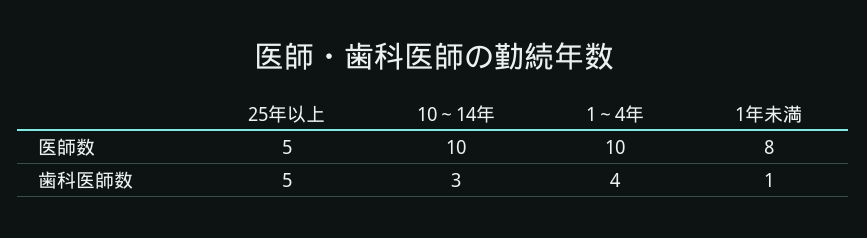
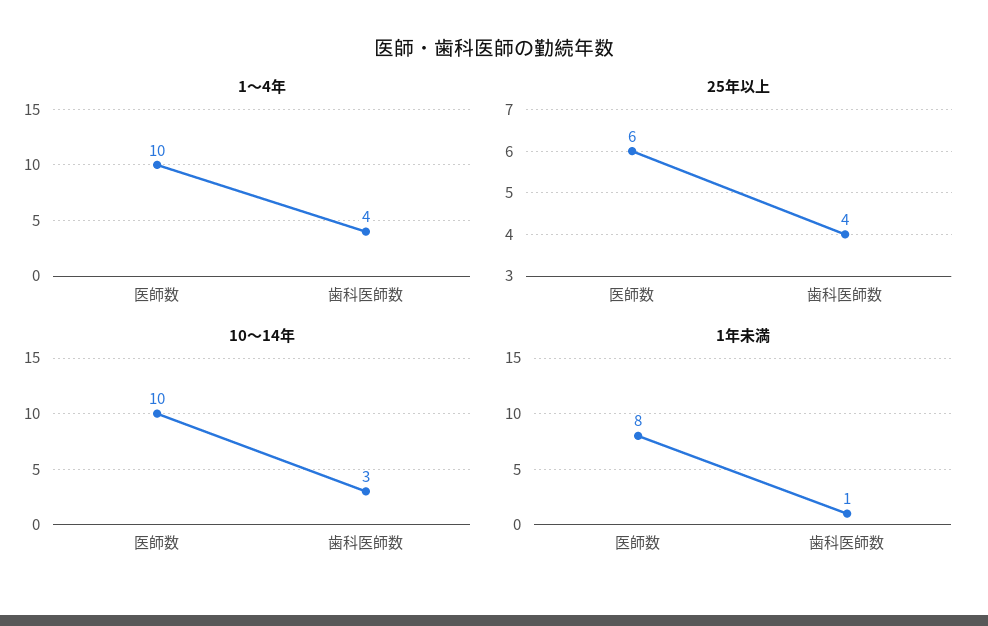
25年以上, 医師数: 5 -> 6
25年以上, 歯科医師数: 5 -> 4

